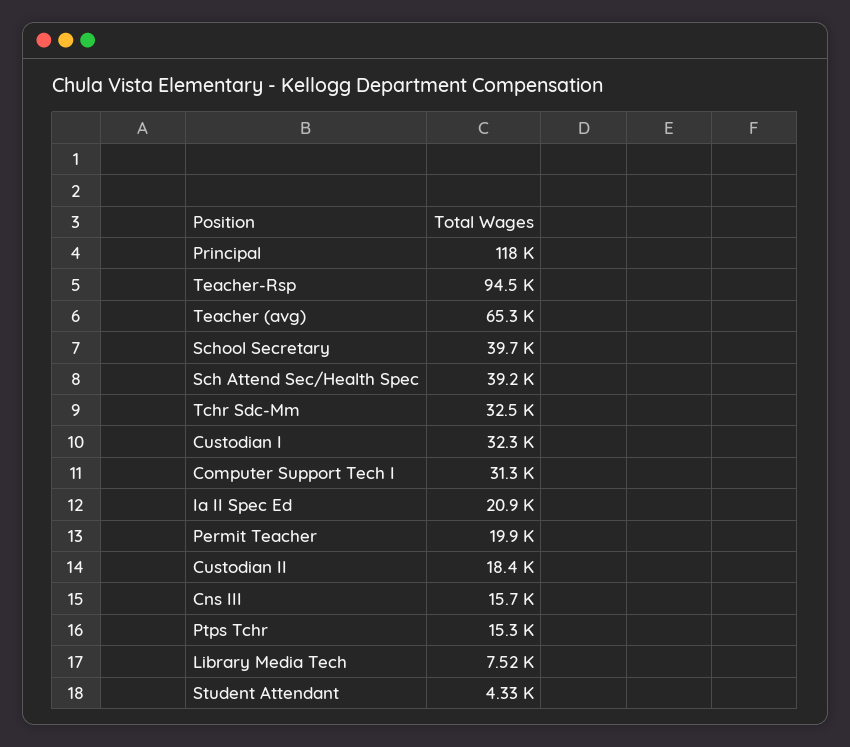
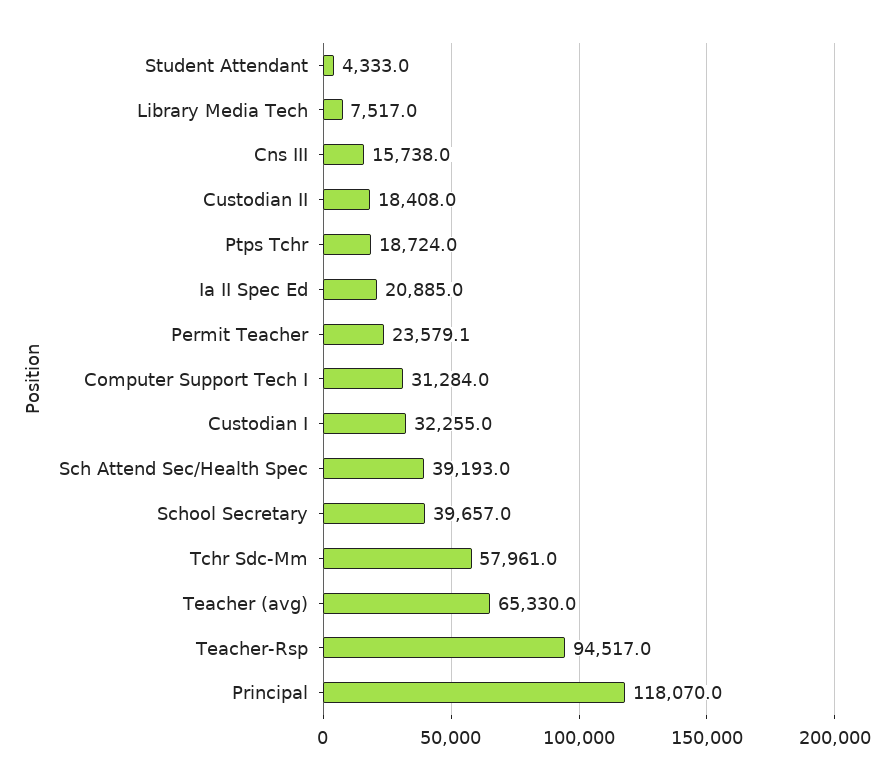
Tchr Sdc-Mm: 32500 -> 57961
Permit Teacher: 19900 -> 23579.1
Ptps Tchr: 15300 -> 18724

